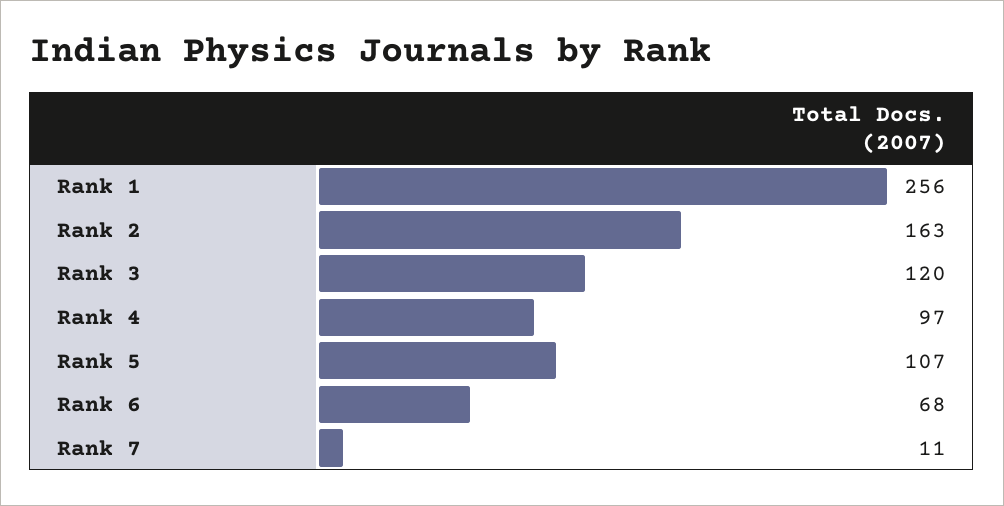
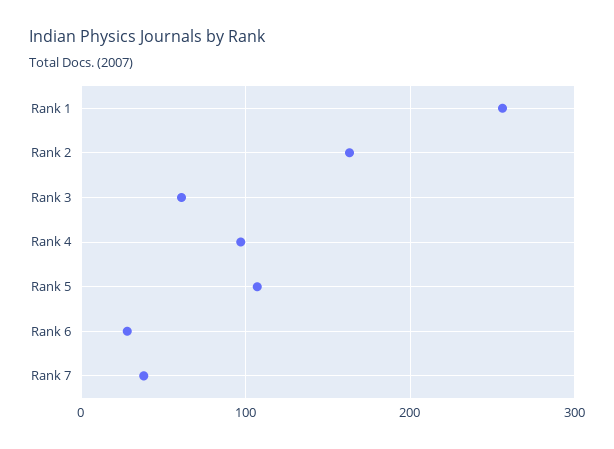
Rank 3: 120 -> 60
Rank 6: 68 -> 30
Rank 7: 11 -> 40

